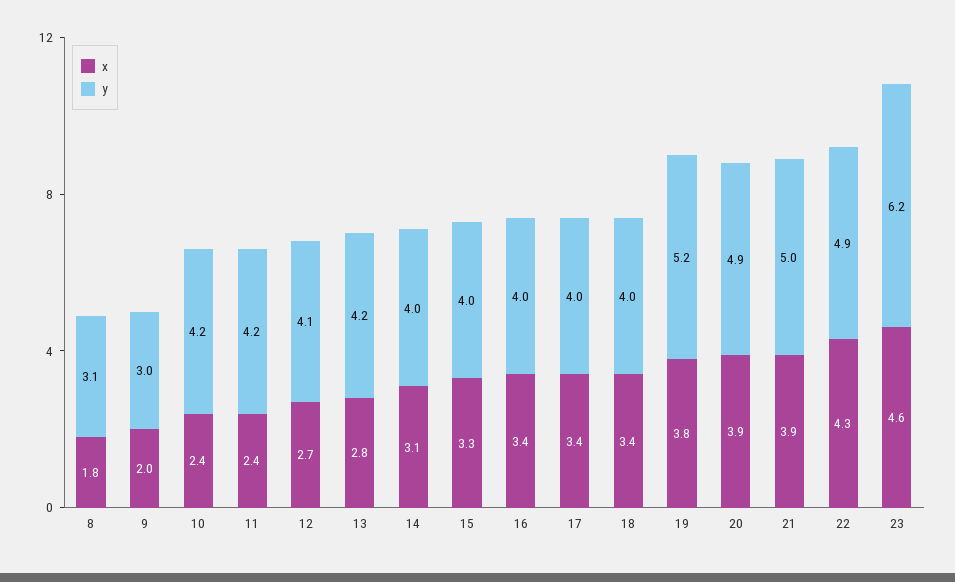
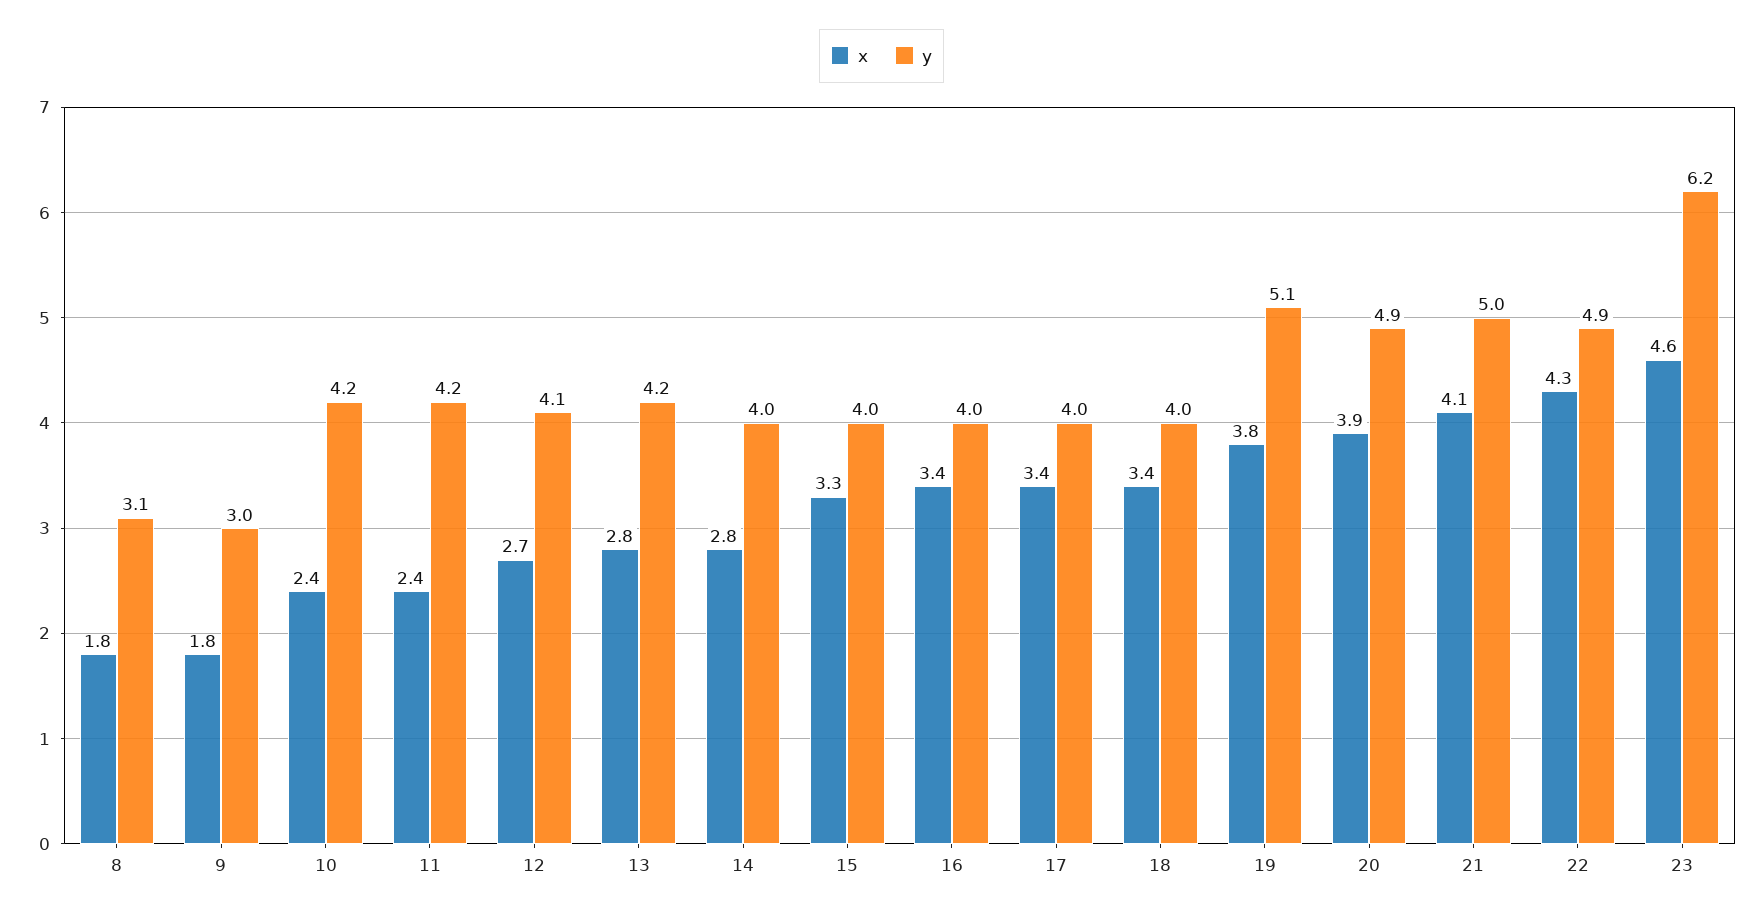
x, 9: 2 -> 1.8
x, 14: 3.1 -> 2.8
y, 19: 5.2 -> 5.1
x, 21: 3.9 -> 4.1

